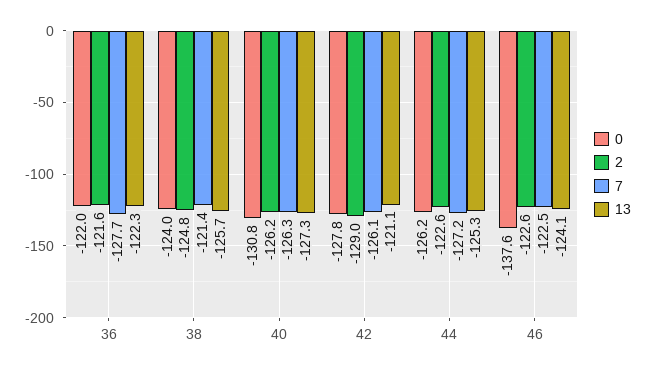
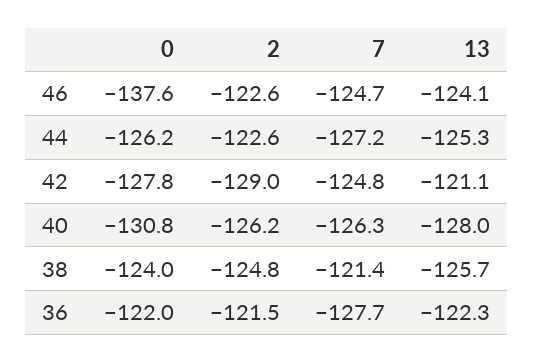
2, 36: -121.6 -> -121.5
13, 40: -127.3 -> -128
7, 42: -126.1 -> -124.8
7, 46: -122.5 -> -124.7

